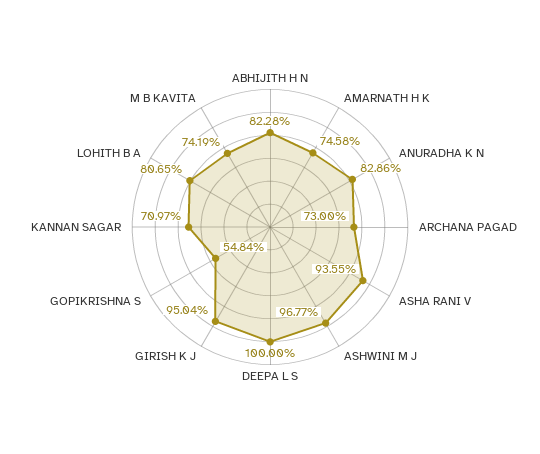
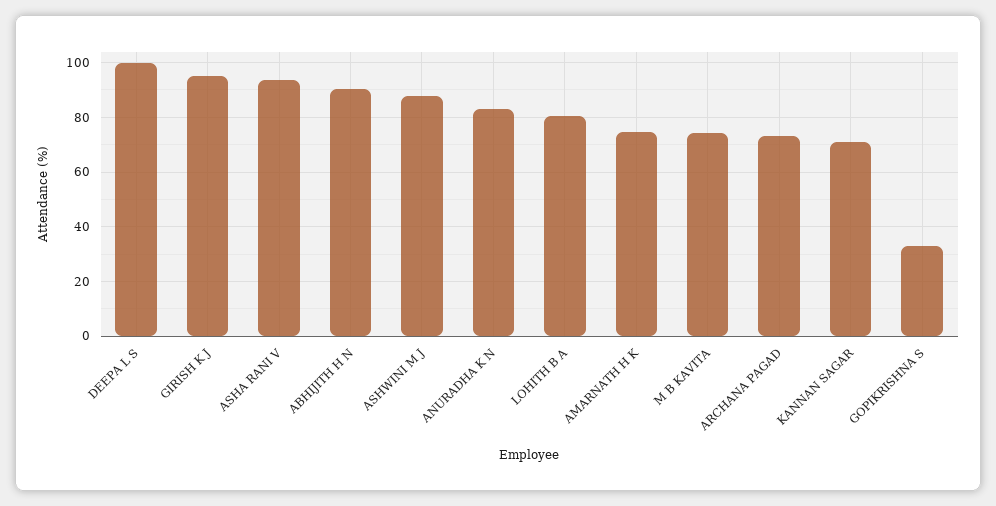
ABHIJITH H N: 82.28 -> 90
ASHWINI M J: 96.77 -> 87.5
GOPIKRISHNA S: 54.84 -> 32.5

